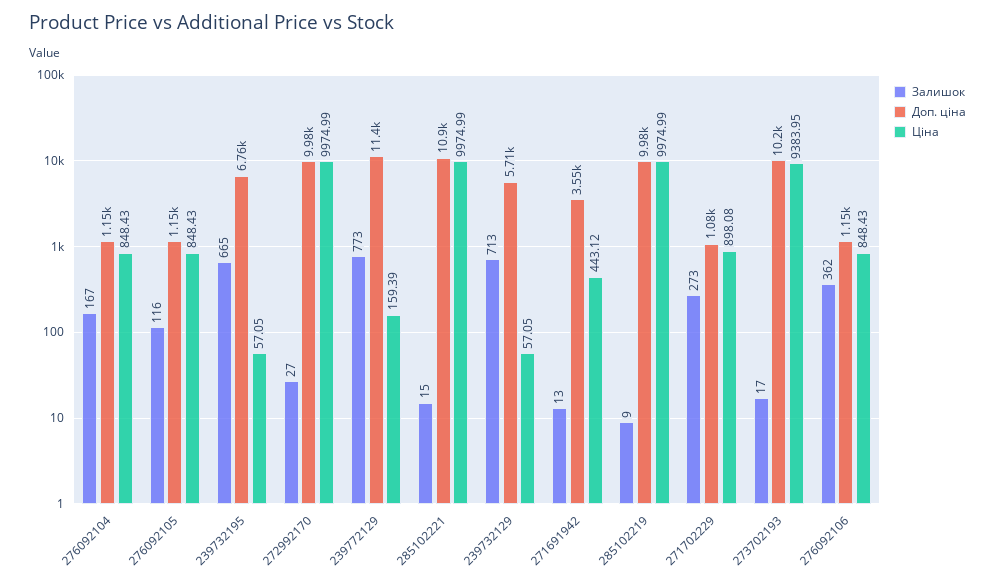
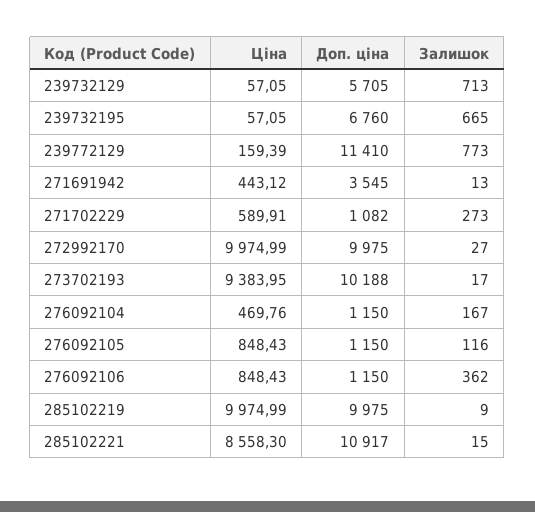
Ціна, 276092104: 848.43 -> 469.76
Ціна, 285102221: 9974.99 -> 8558.3
Ціна, 271702229: 898.08 -> 589.91

